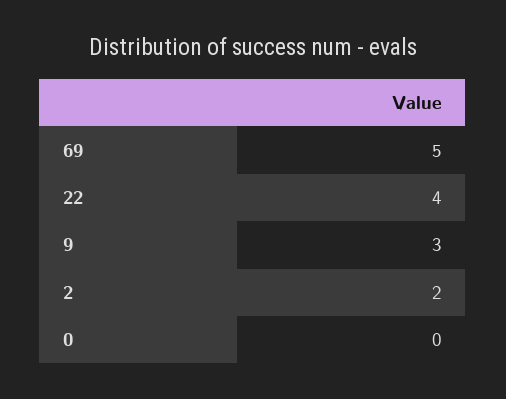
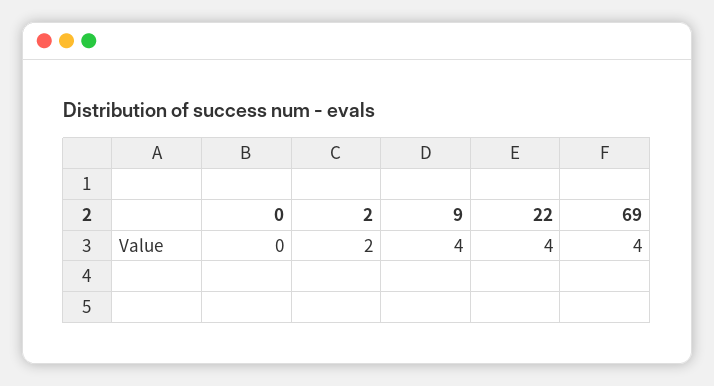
69: 5 -> 4
9: 3 -> 4

